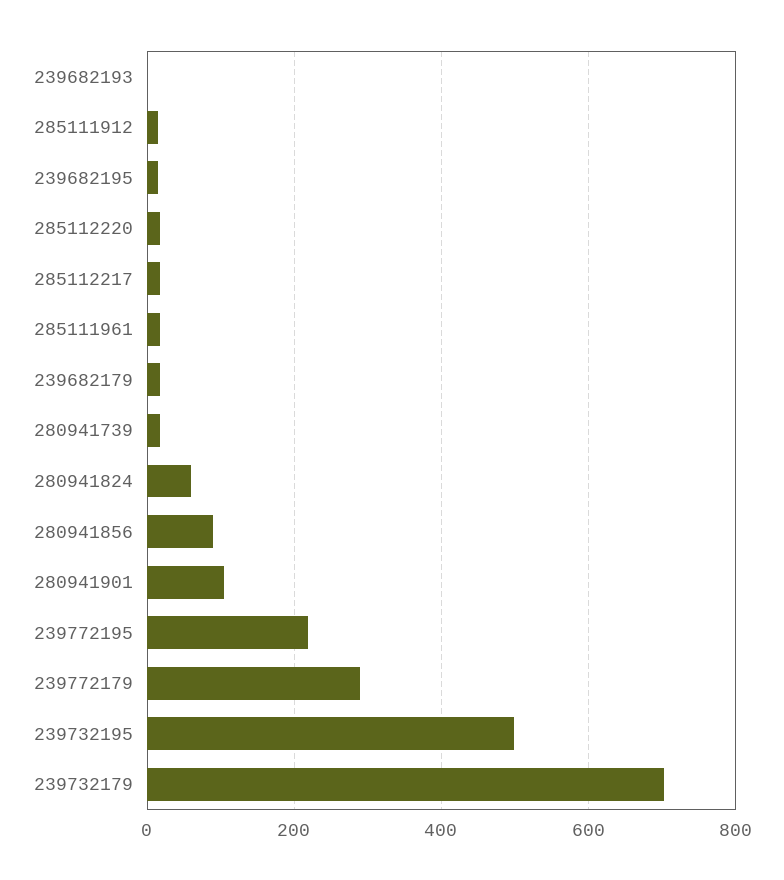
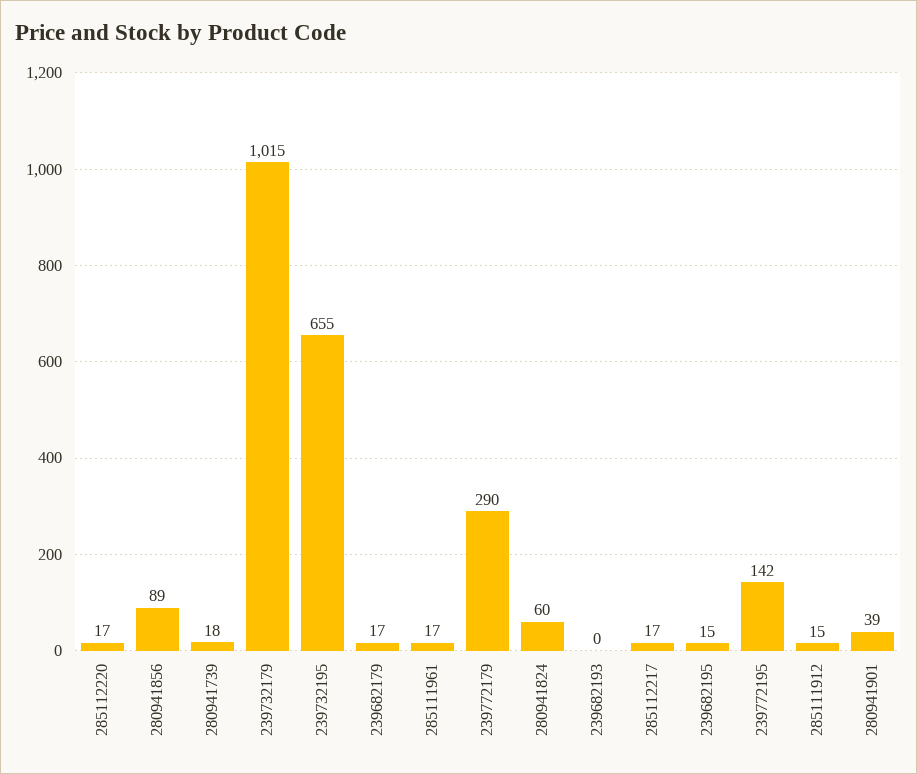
280941901: 100 -> 39
239772195: 220 -> 142
239732195: 500 -> 655
239732179: 700 -> 1015

